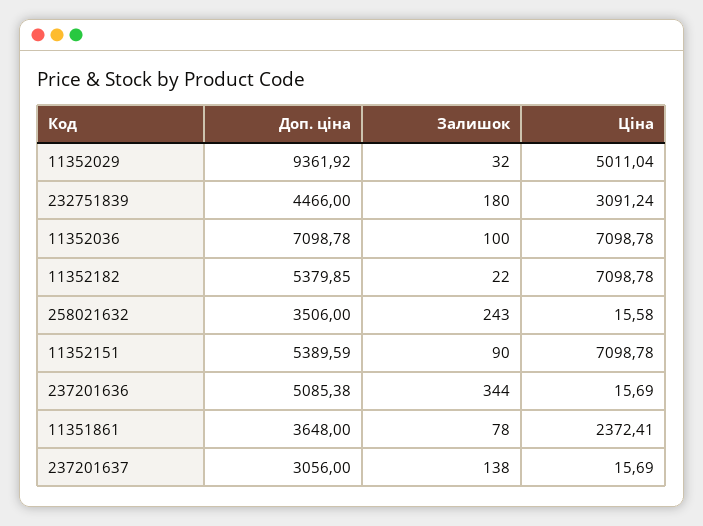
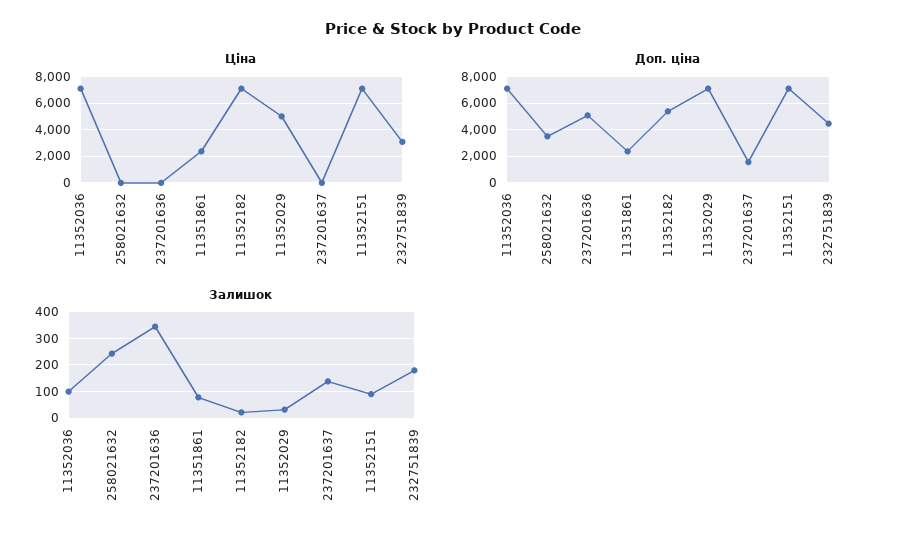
Доп. ціна, 11352029: 9361.92 -> 7000
Доп. ціна, 11352151: 5389.59 -> 7000
Доп. ціна, 11351861: 3648 -> 2500
Доп. ціна, 237201637: 3056 -> 1500

